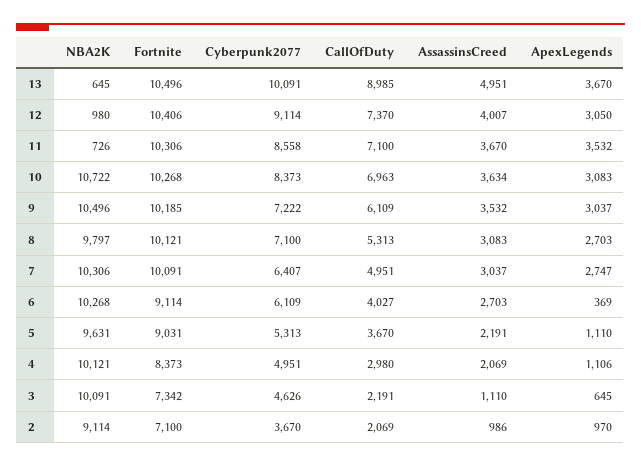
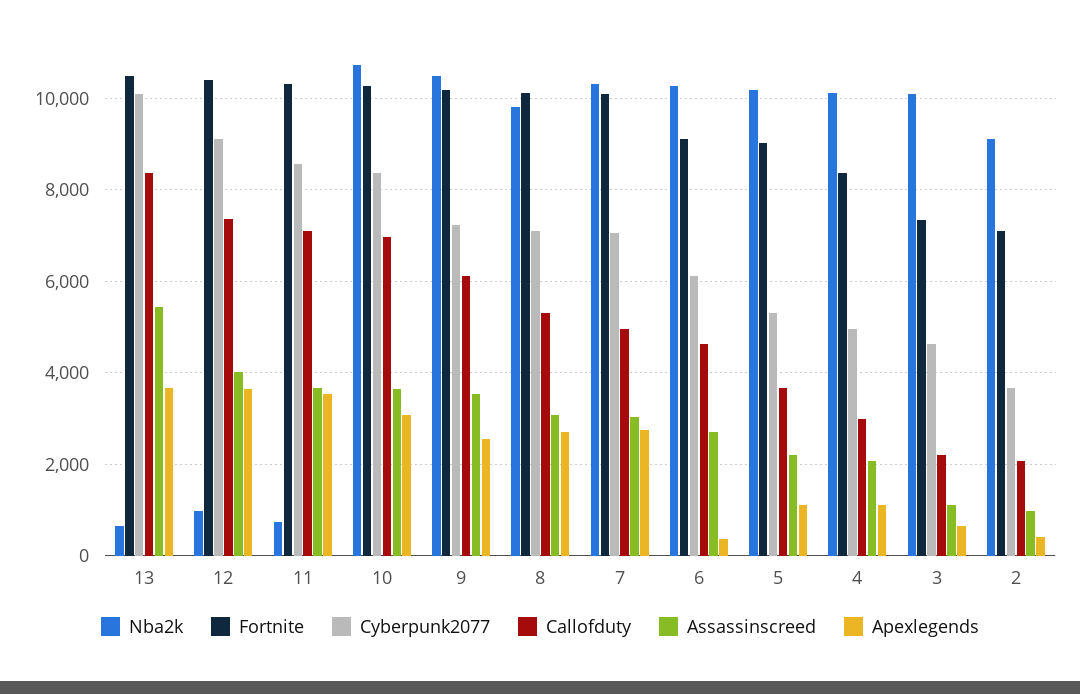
CallOfDuty, 13: 8985 -> 8400
AssassinsCreed, 13: 4951 -> 5400
ApexLegends, 12: 3050 -> 3600
ApexLegends, 9: 3037 -> 2600
Cyberpunk2077, 7: 6407 -> 7000
CallOfDuty, 6: 4027 -> 4600
NBA2K, 5: 9631 -> 10200
ApexLegends, 2: 970 -> 400

